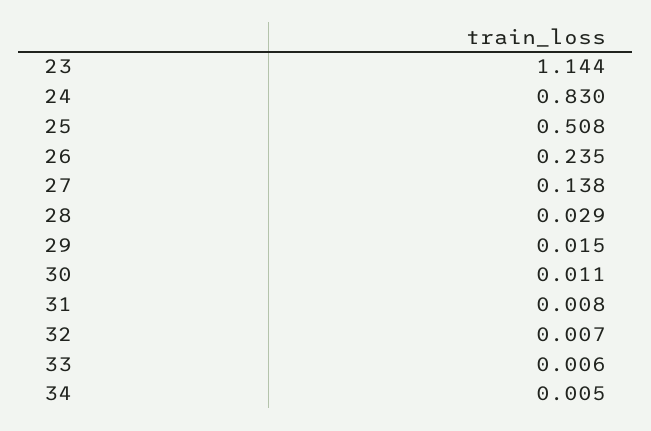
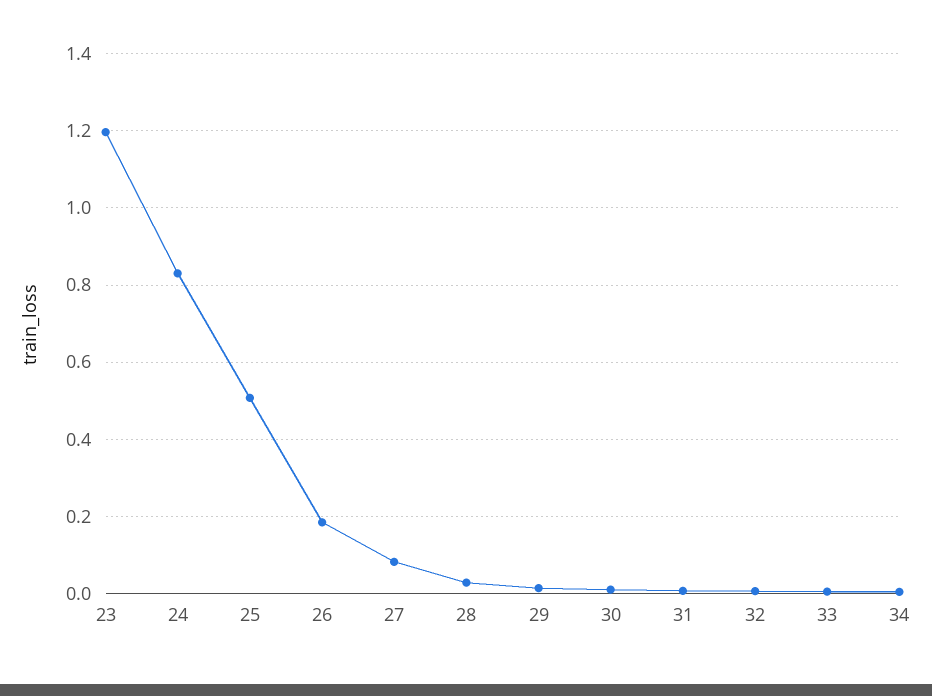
23: 1.144 -> 1.2
26: 0.235 -> 0.18
27: 0.138 -> 0.08

